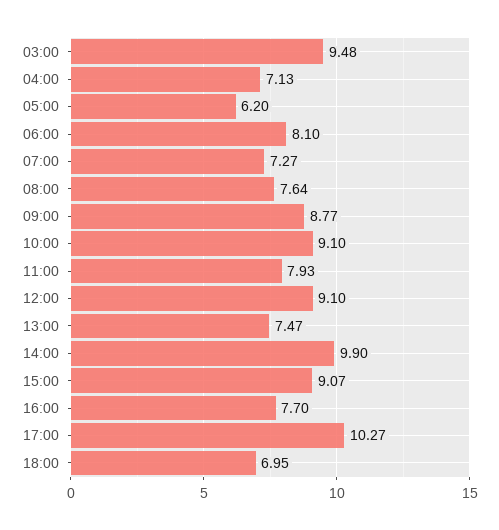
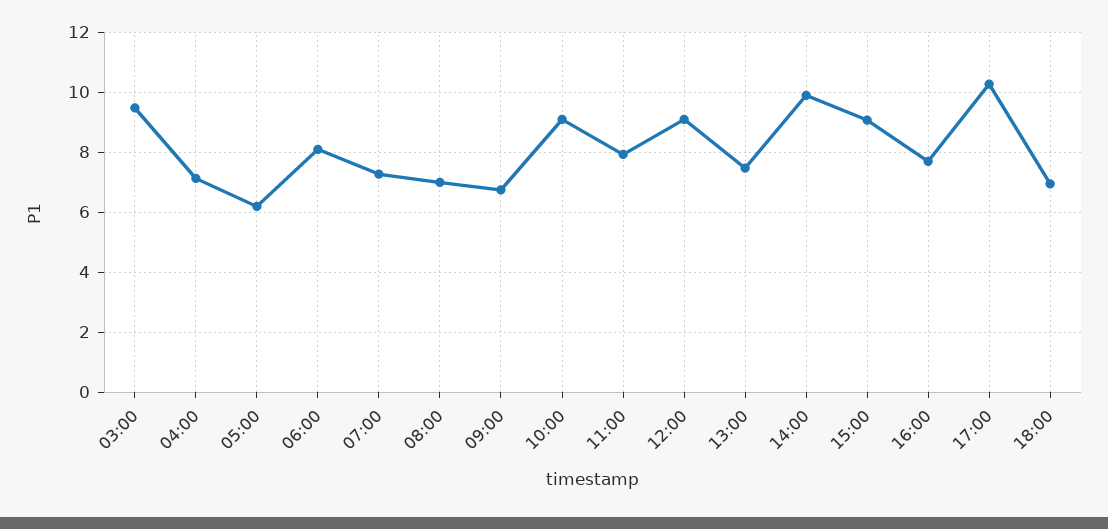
08:00: 7.64 -> 7
09:00: 8.77 -> 6.8

